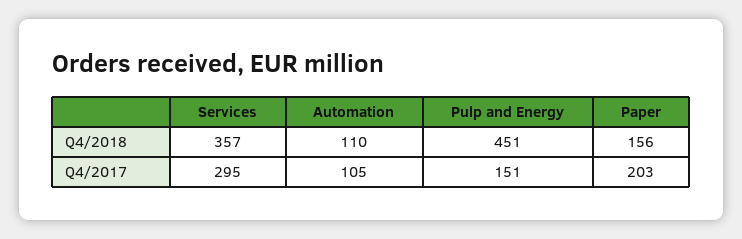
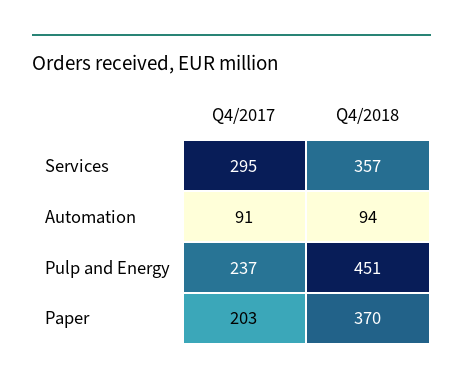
Automation, Q4/2018: 110 -> 94
Paper, Q4/2018: 156 -> 370
Automation, Q4/2017: 105 -> 91
Pulp and Energy, Q4/2017: 151 -> 237

